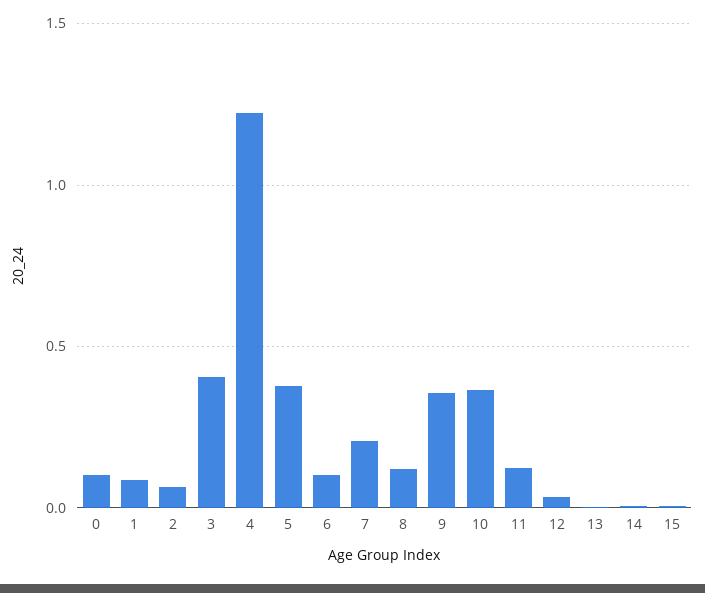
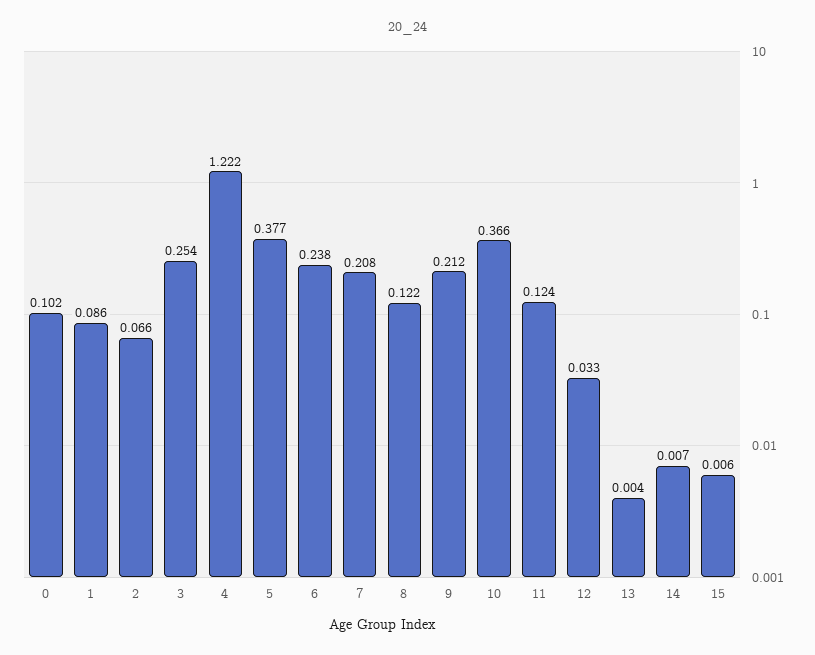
3: 0.4 -> 0.254
6: 0.1 -> 0.238
9: 0.35 -> 0.212

